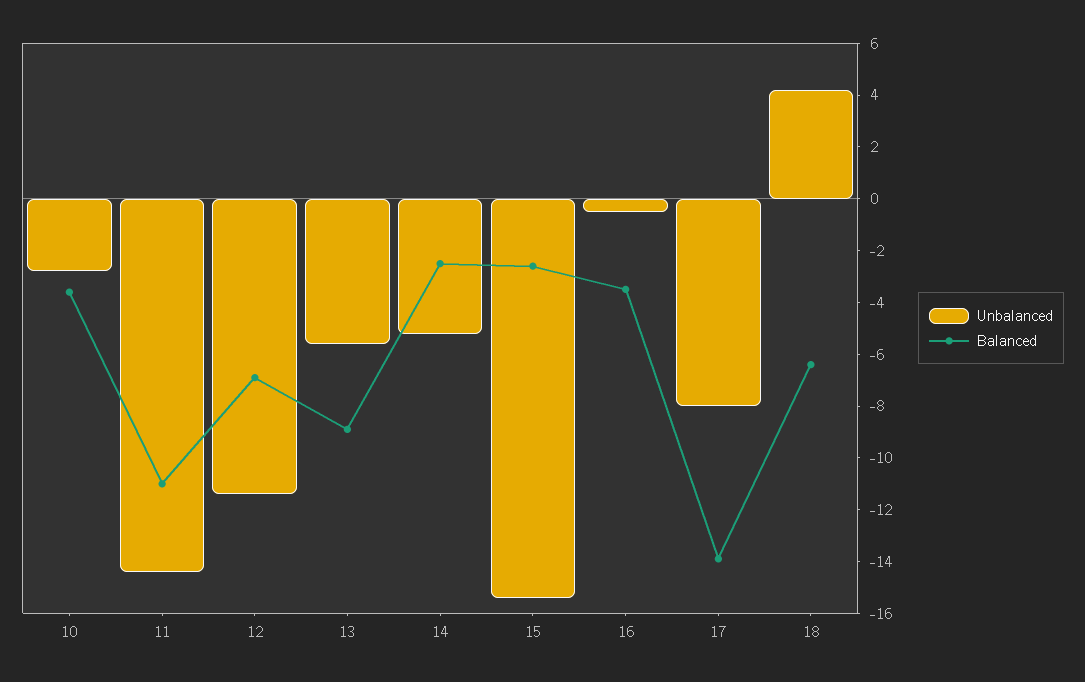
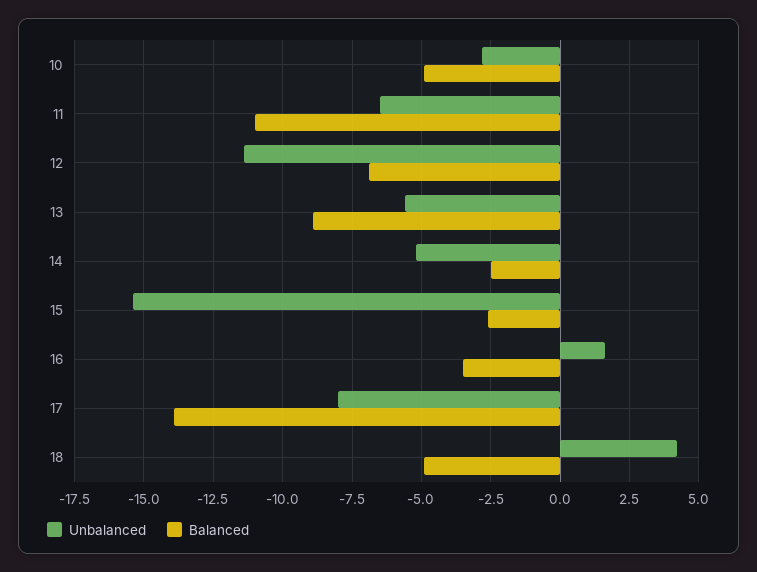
Balanced, 10: -3.5 -> -5
Unbalanced, 11: -14.5 -> -6.5
Unbalanced, 16: -0.5 -> 1.5
Balanced, 18: -6.5 -> -5

